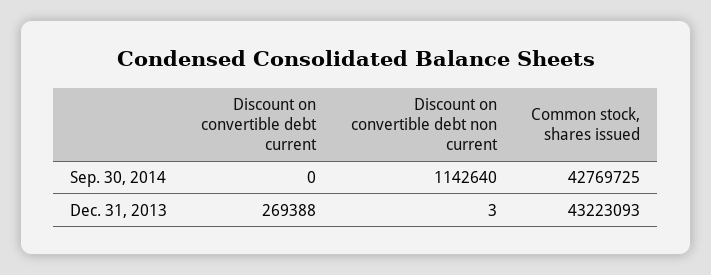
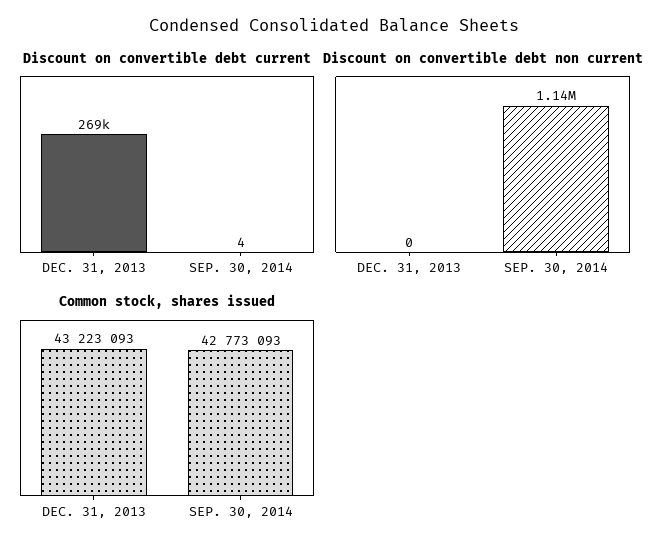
Discount on convertible debt current, Sep. 30, 2014: 0 -> 4
Common stock, shares issued, Sep. 30, 2014: 42769725 -> 42773093
Discount on convertible debt non current, Dec. 31, 2013: 3 -> 0

